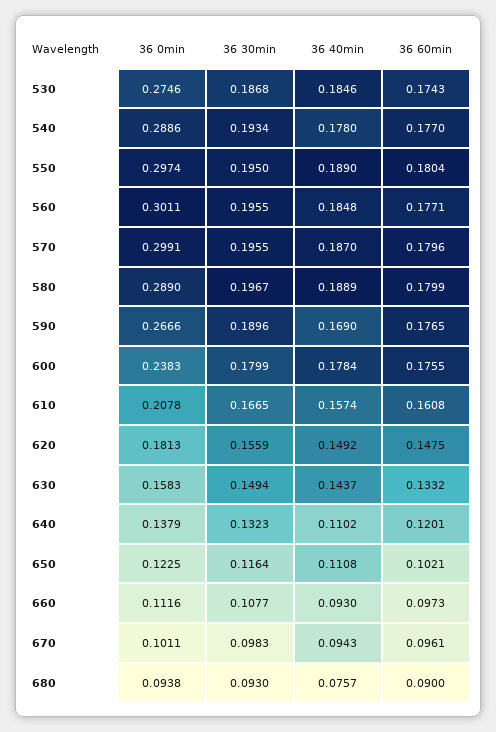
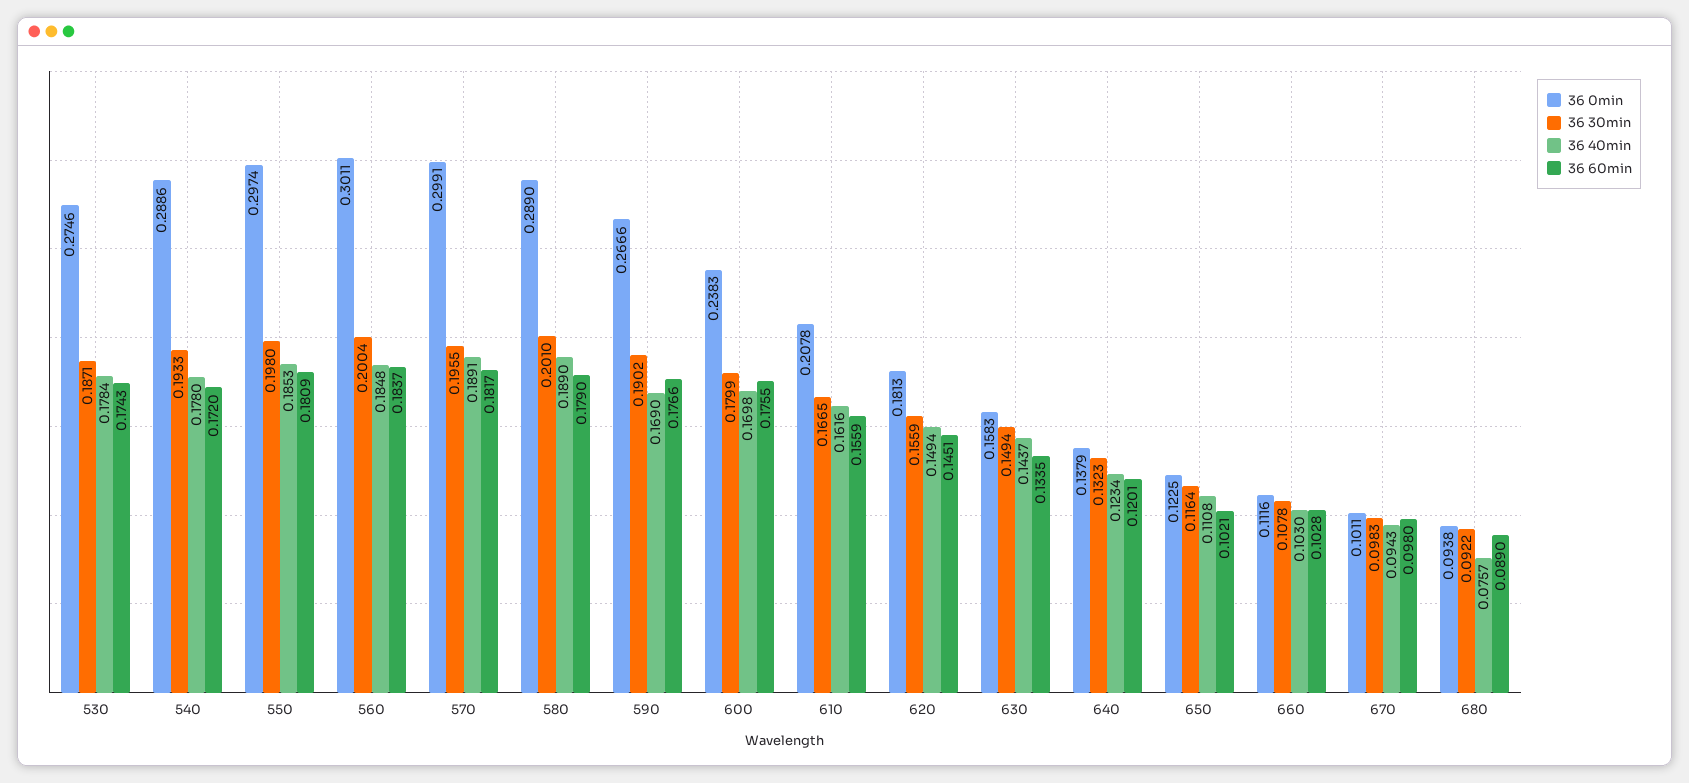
36 30min, 530: 0.1868 -> 0.1871
36 40min, 530: 0.1846 -> 0.1784
36 30min, 540: 0.1934 -> 0.1933
36 60min, 540: 0.177 -> 0.172
36 30min, 550: 0.195 -> 0.198
36 40min, 550: 0.189 -> 0.1853
36 60min, 550: 0.1804 -> 0.1809
36 30min, 560: 0.1955 -> 0.2004
36 60min, 560: 0.1771 -> 0.1837
36 40min, 570: 0.187 -> 0.1891
36 60min, 570: 0.1796 -> 0.1817
36 30min, 580: 0.1967 -> 0.201
36 40min, 580: 0.1889 -> 0.189
36 60min, 580: 0.1799 -> 0.179
36 30min, 590: 0.1896 -> 0.1902
36 60min, 590: 0.1765 -> 0.1766
36 40min, 600: 0.1784 -> 0.1698
36 40min, 610: 0.1574 -> 0.1616
36 60min, 610: 0.1608 -> 0.1559
36 40min, 620: 0.1492 -> 0.1494
36 60min, 620: 0.1475 -> 0.1451
36 60min, 630: 0.1332 -> 0.1335
36 40min, 640: 0.1102 -> 0.1234
36 30min, 660: 0.1077 -> 0.1078
36 40min, 660: 0.093 -> 0.103
36 60min, 660: 0.0973 -> 0.1028
36 60min, 670: 0.0961 -> 0.098
36 30min, 680: 0.093 -> 0.0922
36 60min, 680: 0.09 -> 0.089

